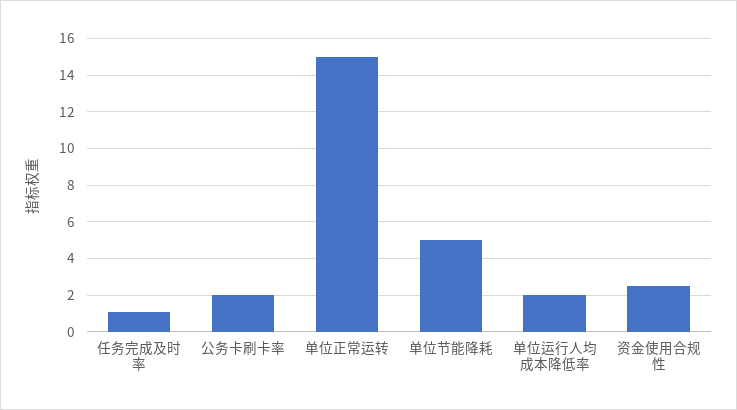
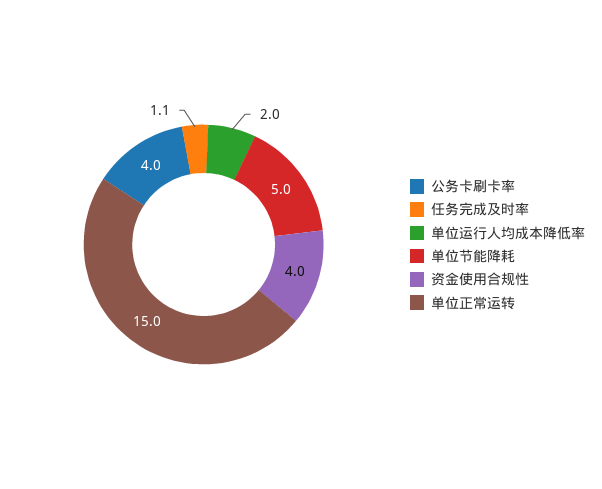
公务卡刷卡率: 2 -> 4
资金使用合规性: 2.5 -> 4

